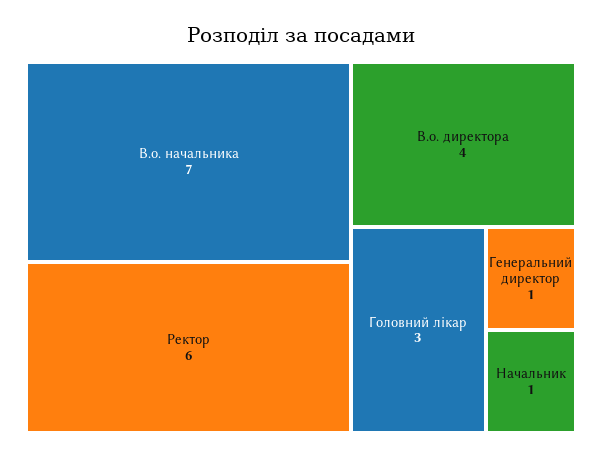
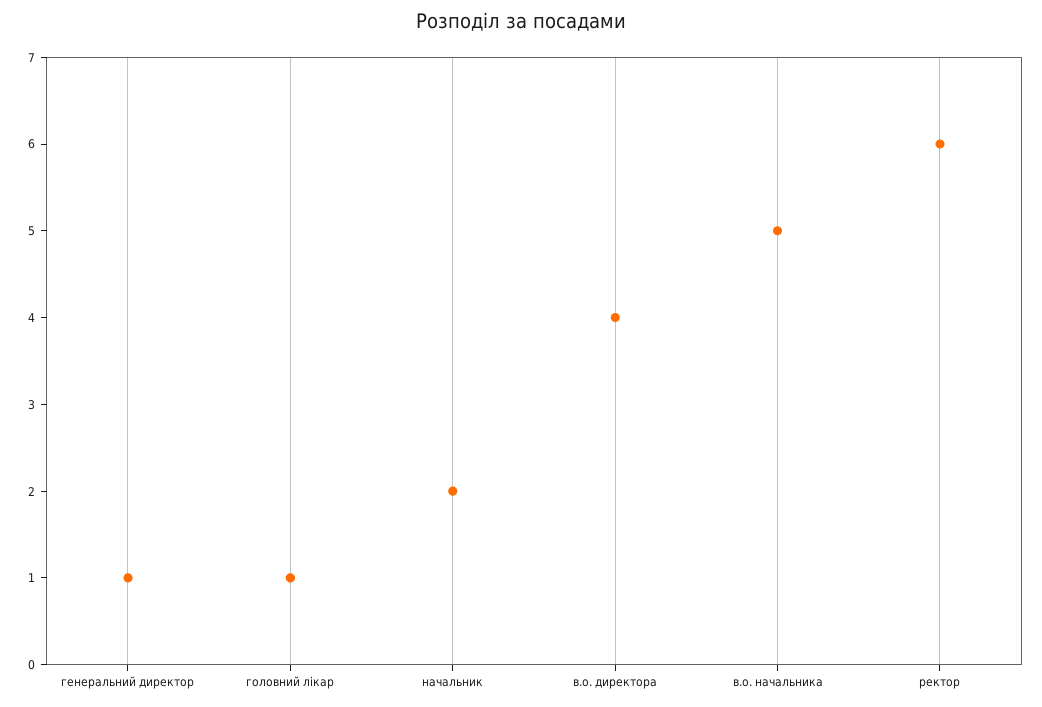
В.о. начальника: 7 -> 5
Головний лікар: 3 -> 1
Начальник: 1 -> 2

